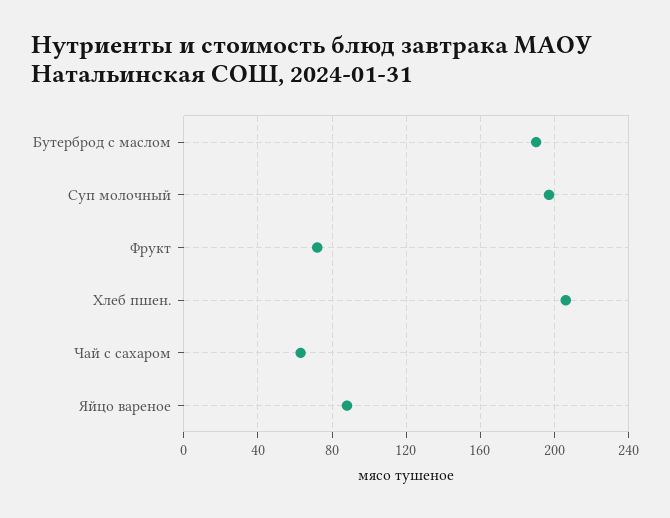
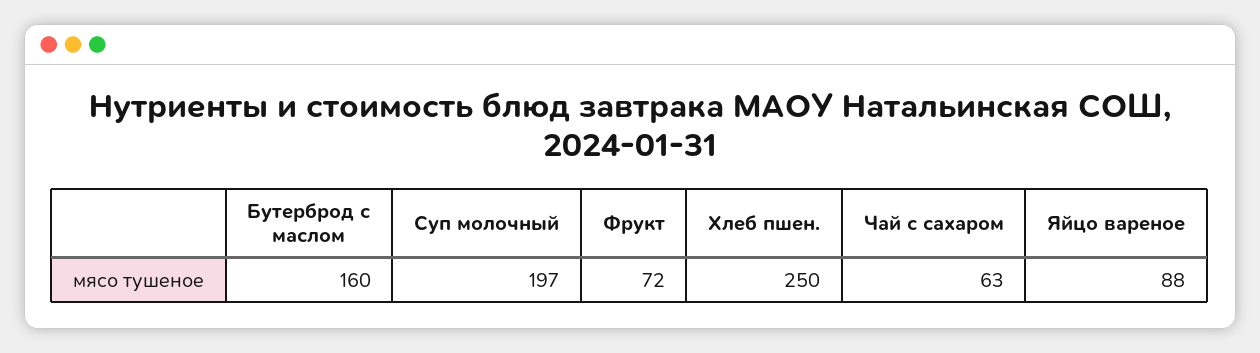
Бутерброд с маслом: 190 -> 160
Хлеб пшен.: 205 -> 250

